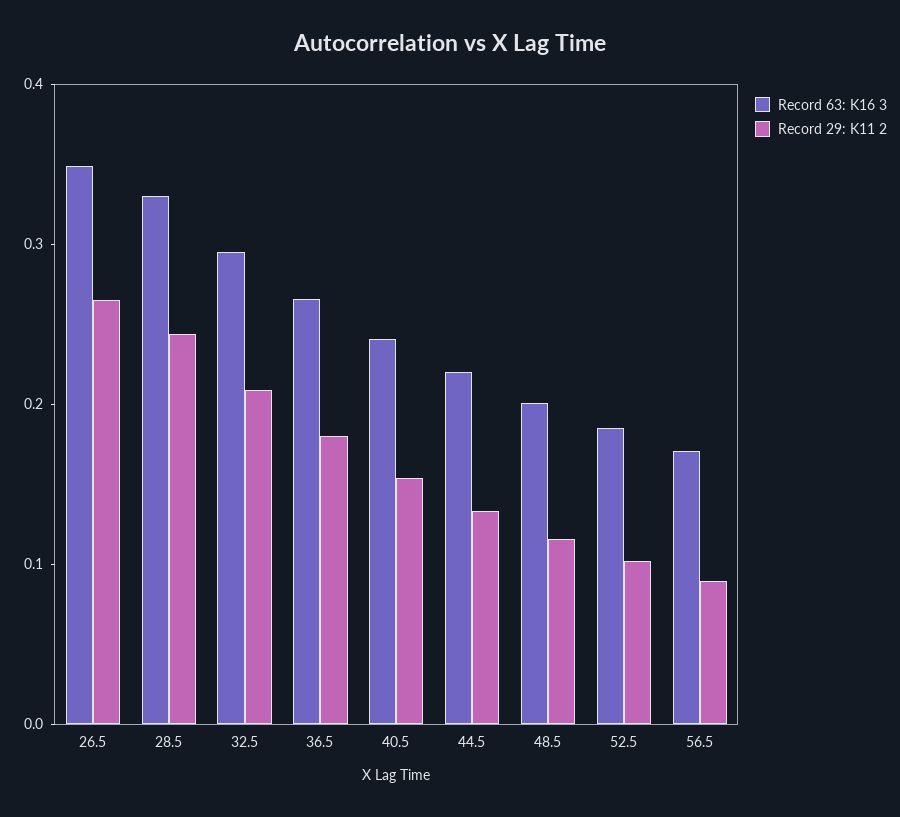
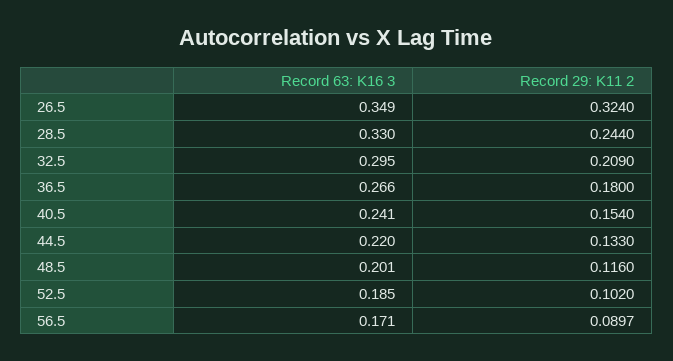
Record 29: K11 2, 26.5: 0.26 -> 0.324

